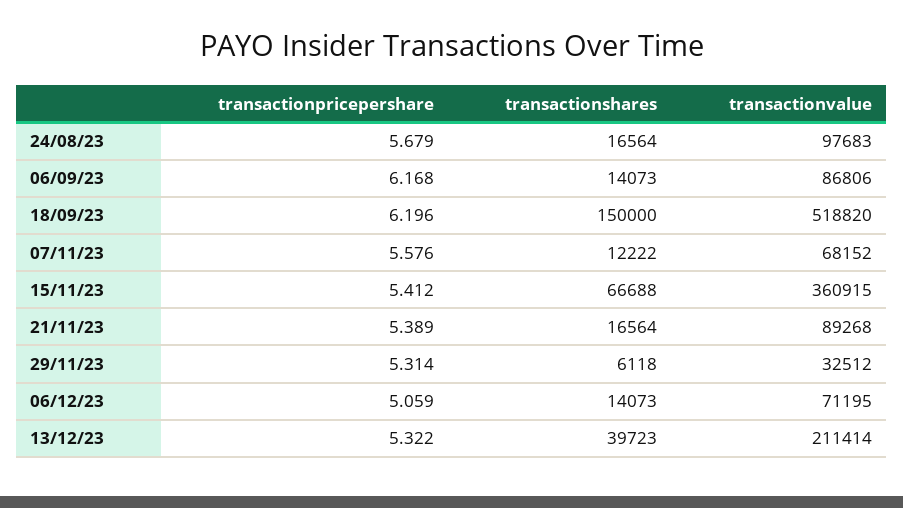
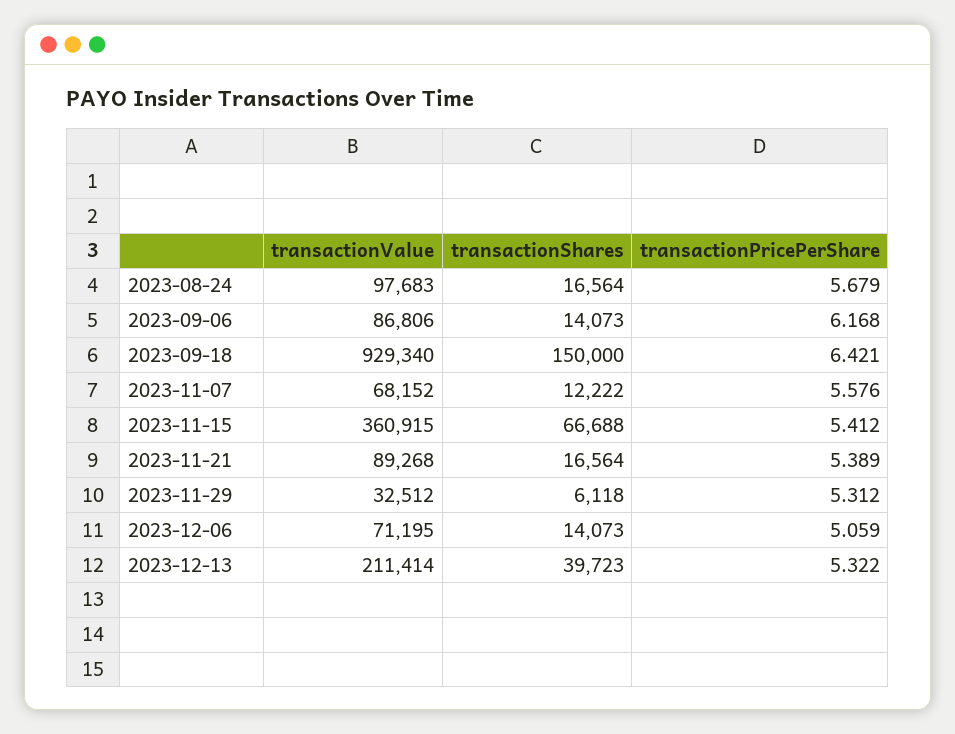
transactionpricepershare, 18/09/23: 6.196 -> 6.421
transactionvalue, 18/09/23: 518820 -> 929340
transactionpricepershare, 29/11/23: 5.314 -> 5.312

